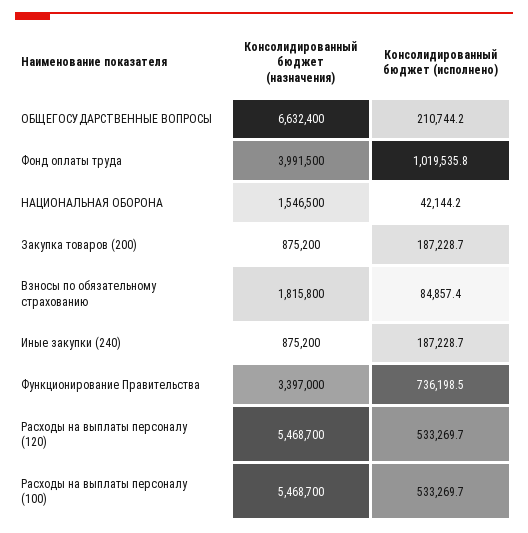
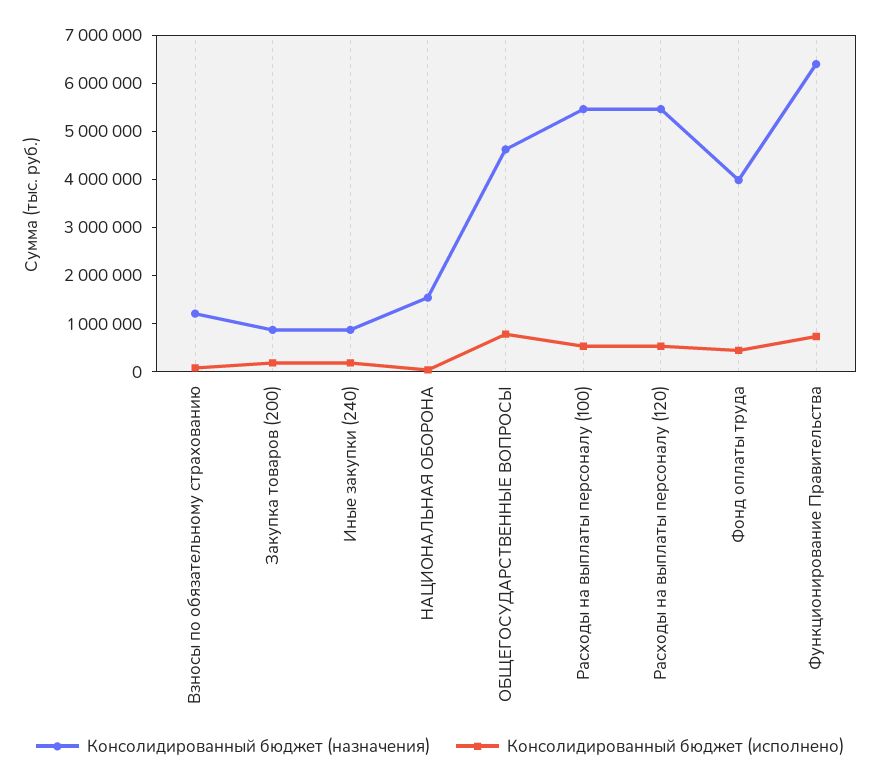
Консолидированный бюджет (назначения), ОБЩЕГОСУДАРСТВЕННЫЕ ВОПРОСЫ: 6632400 -> 4600000
Консолидированный бюджет (исполнено), ОБЩЕГОСУДАРСТВЕННЫЕ ВОПРОСЫ: 210744.2 -> 800000
Консолидированный бюджет (исполнено), Фонд оплаты труда: 1019535.8 -> 400000
Консолидированный бюджет (назначения), Взносы по обязательному страхованию: 1815800 -> 1200000
Консолидированный бюджет (назначения), Функционирование Правительства: 3397000 -> 6400000

